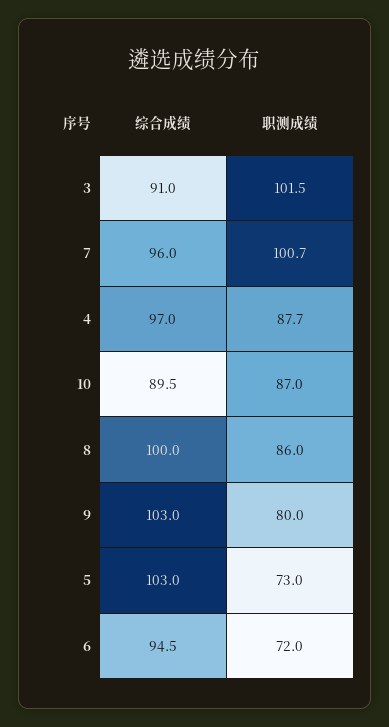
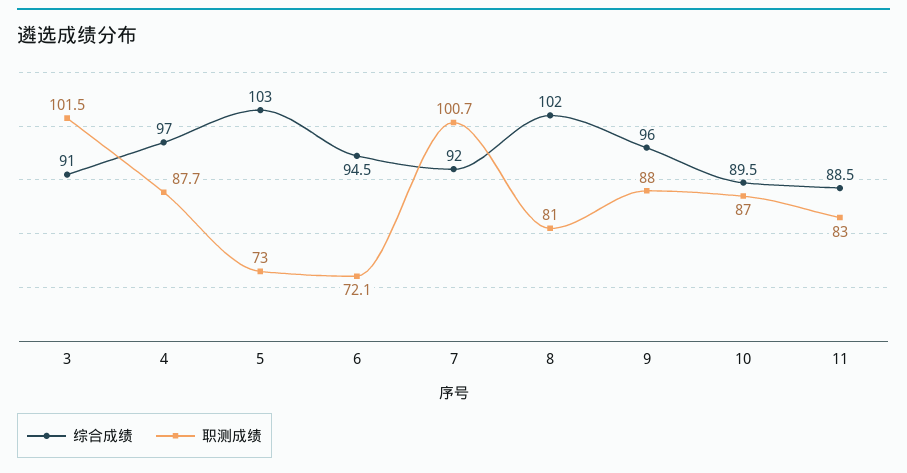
综合成绩, 7: 96 -> 92
综合成绩, 8: 100 -> 102
职测成绩, 8: 86 -> 81
综合成绩, 9: 103 -> 96
职测成绩, 9: 80 -> 88
职测成绩, 6: 72 -> 72.1
综合成绩, 11: none -> 88.5
职测成绩, 11: none -> 83

